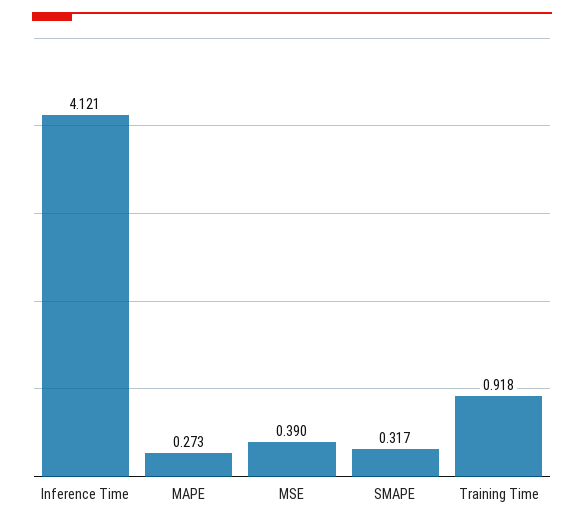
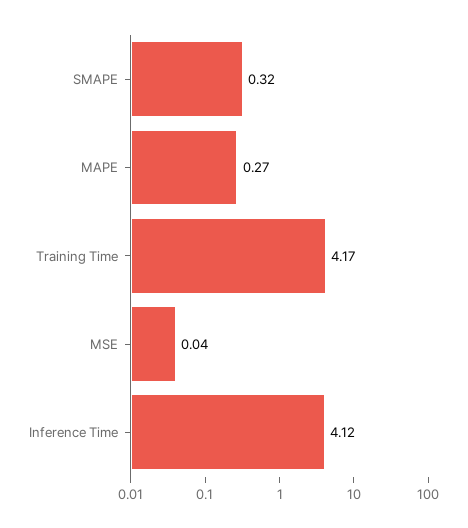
MSE: 0.39 -> 0.04
Training Time: 0.918 -> 4.17

